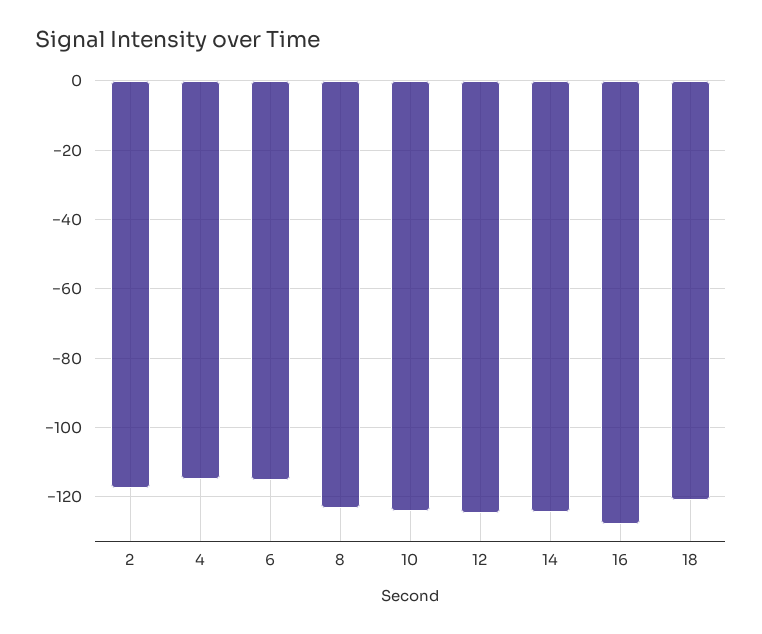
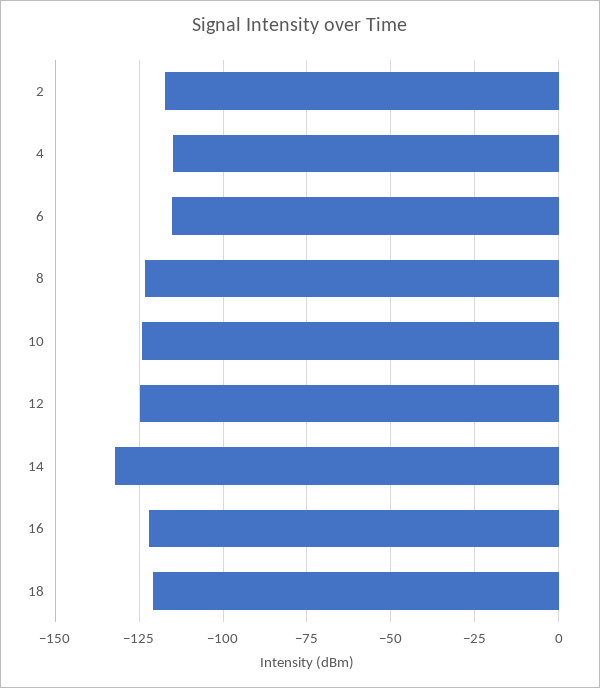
14: -124 -> -132.5
16: -128 -> -122.5

